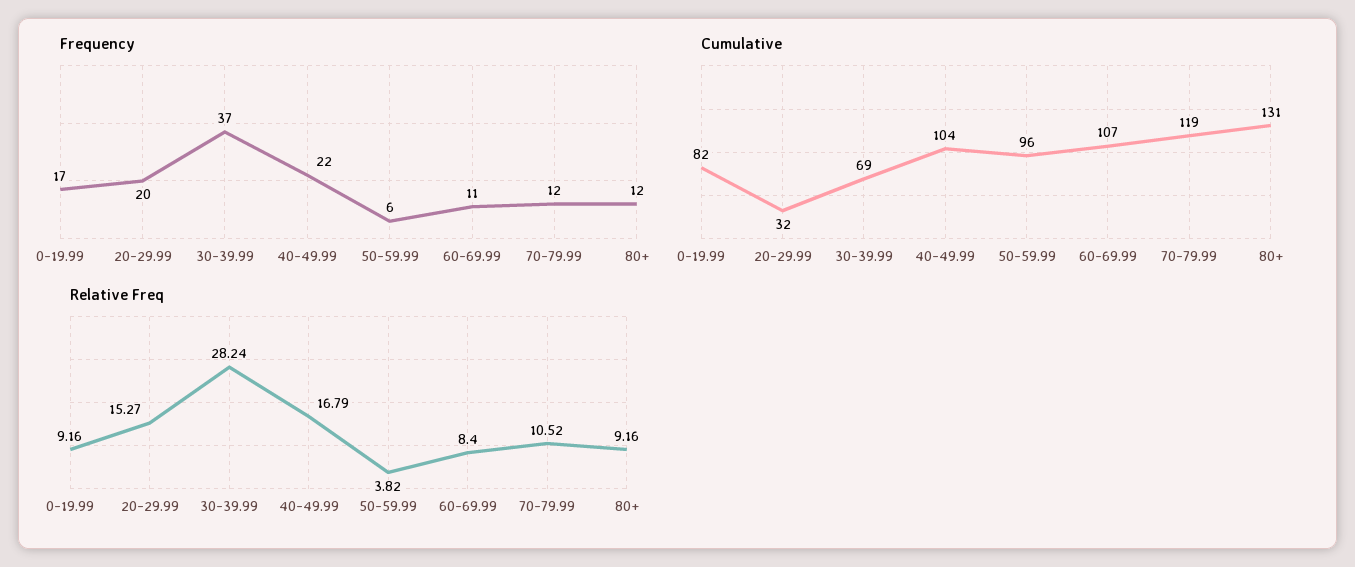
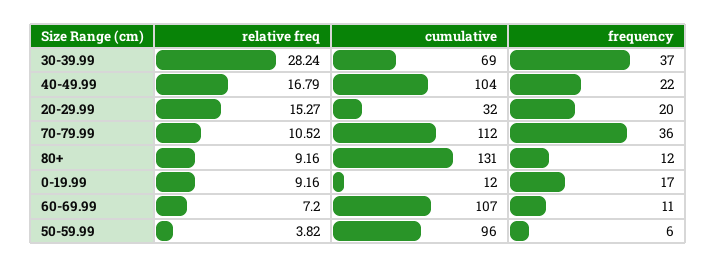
Frequency, 70-79.99: 12 -> 36
Cumulative, 0-19.99: 82 -> 12
Cumulative, 70-79.99: 119 -> 112
Relative Freq, 60-69.99: 8.4 -> 7.2

